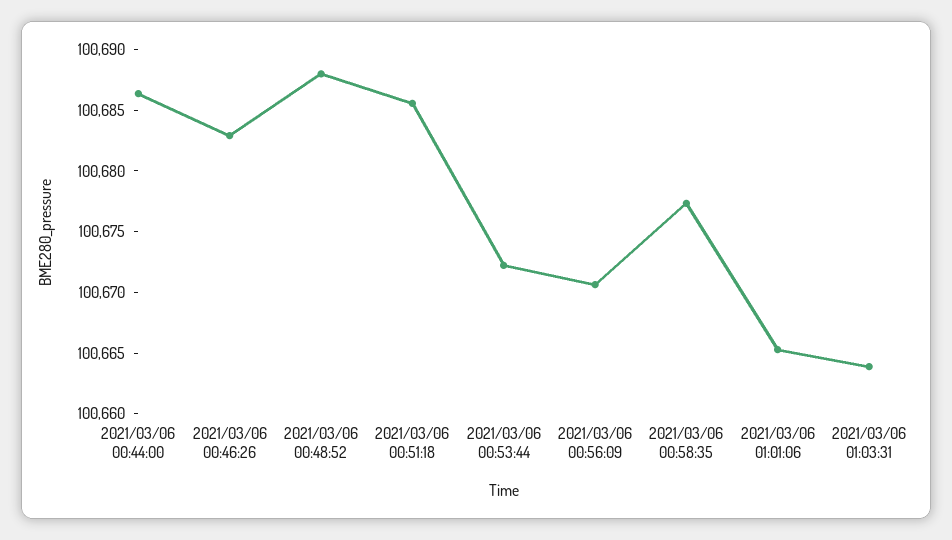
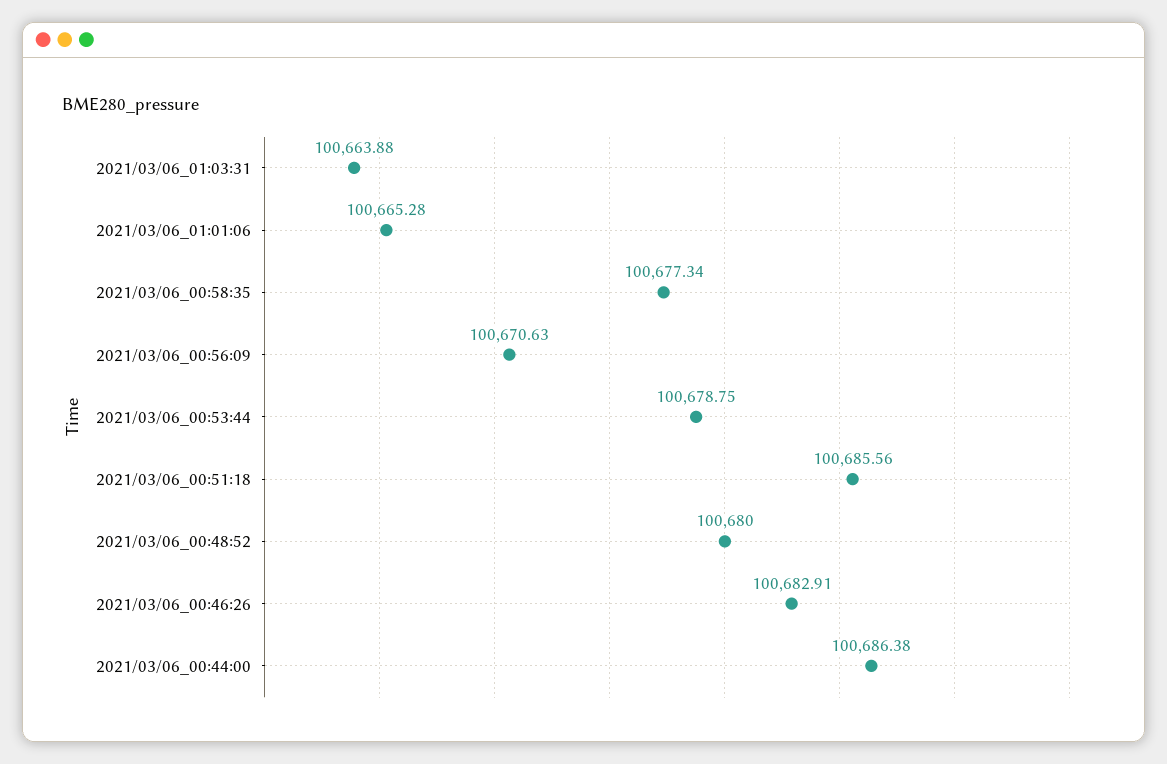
2021/03/06 00:48:52: 100688 -> 100680
2021/03/06 00:53:44: 100672 -> 100678.75

